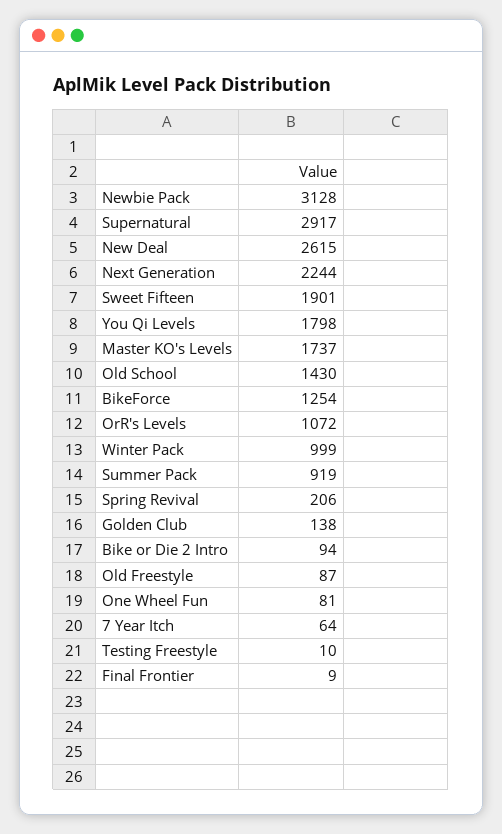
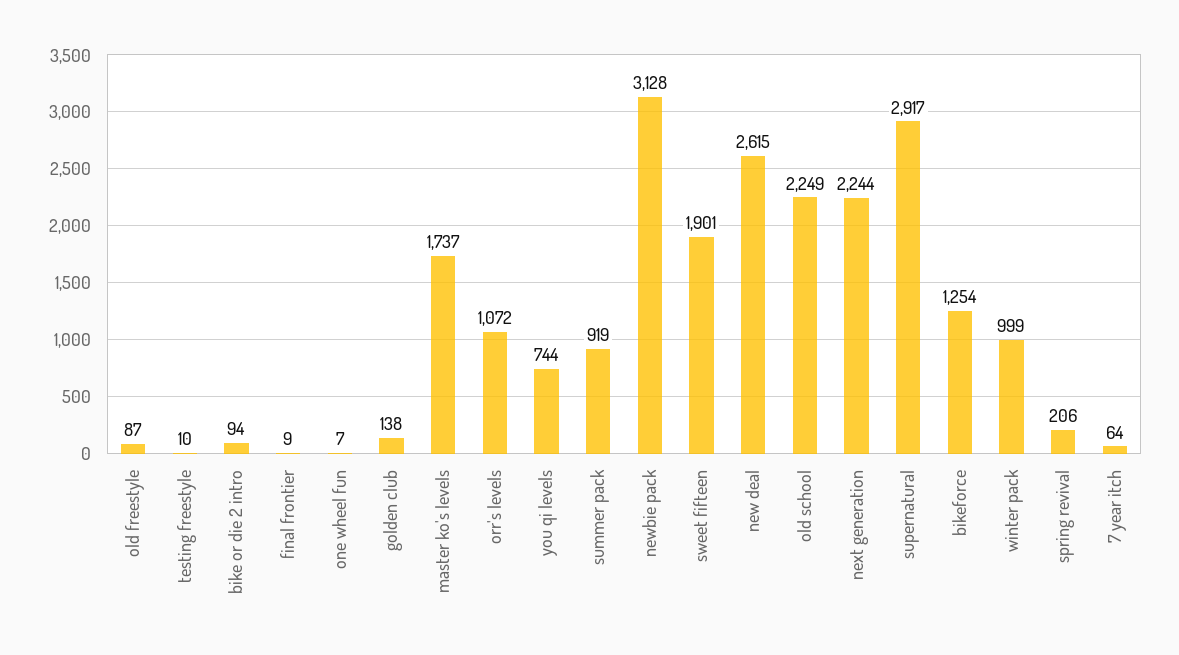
You Qi Levels: 1798 -> 744
Old School: 1430 -> 2249
One Wheel Fun: 81 -> 7

